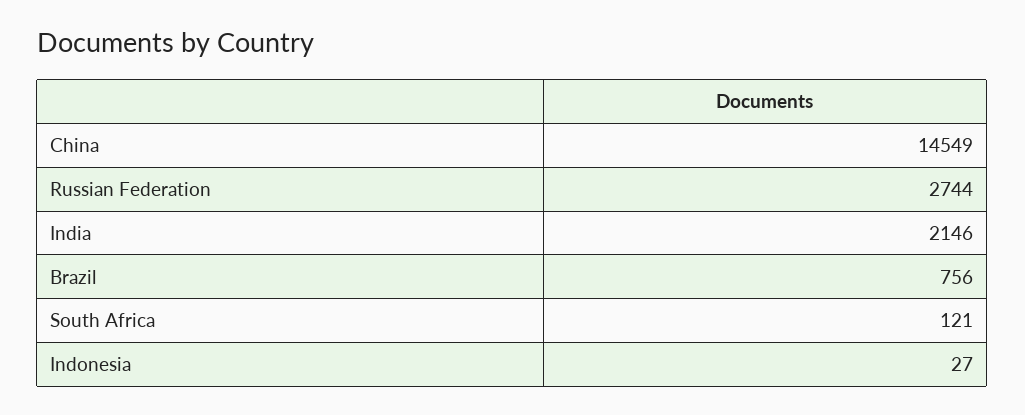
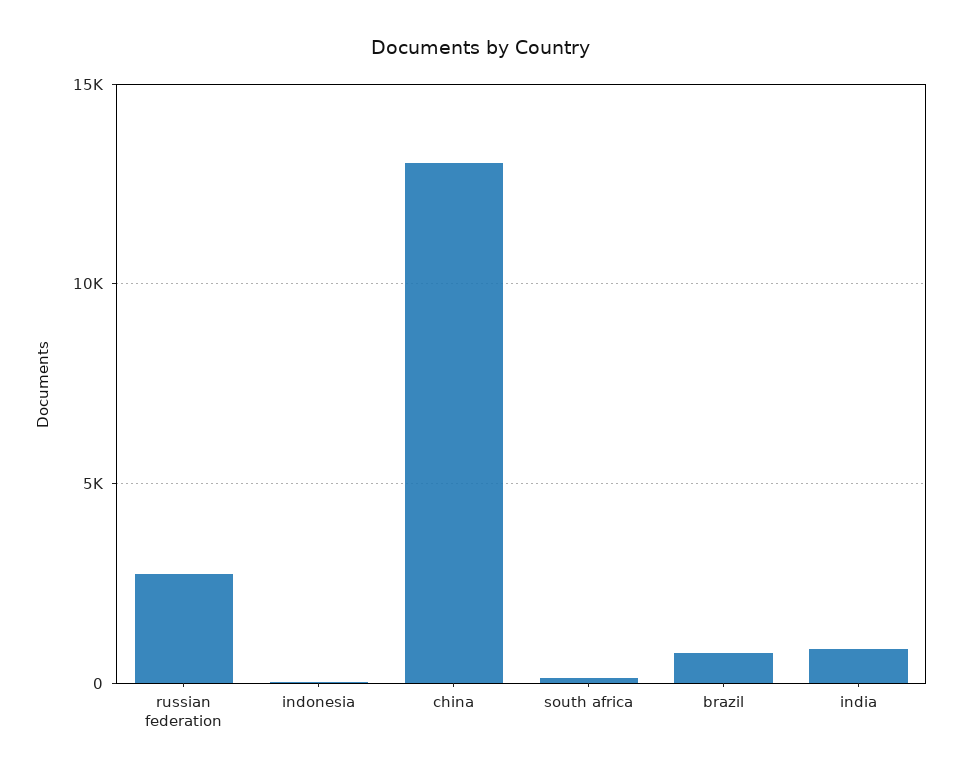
China: 14549 -> 13000
India: 2146 -> 1000

